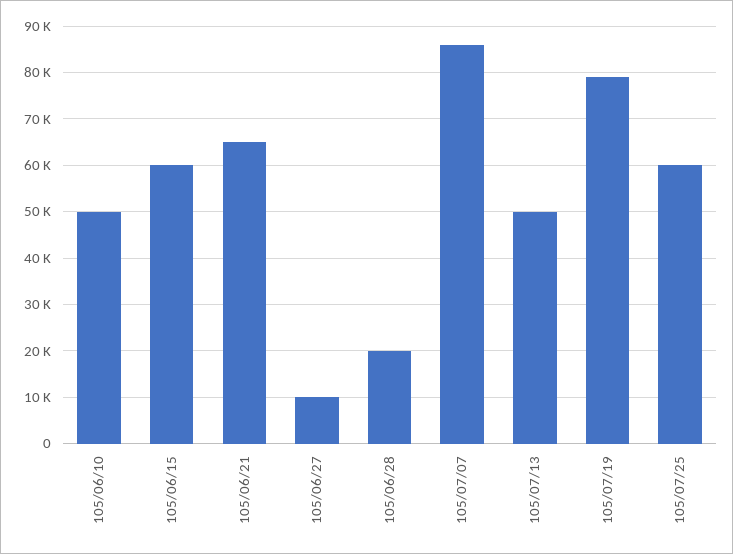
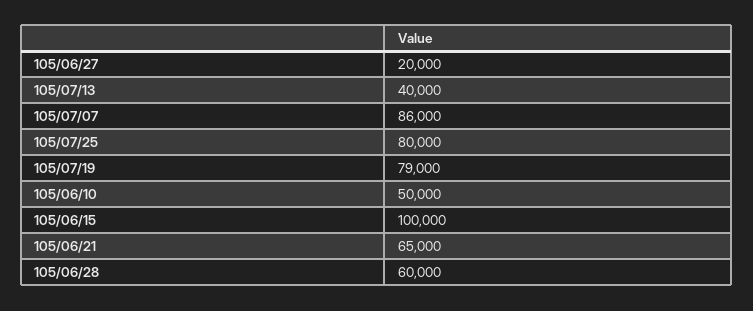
105/06/15: 60000 -> 100000
105/06/27: 10000 -> 20000
105/06/28: 20000 -> 60000
105/07/13: 50000 -> 40000
105/07/25: 60000 -> 80000

